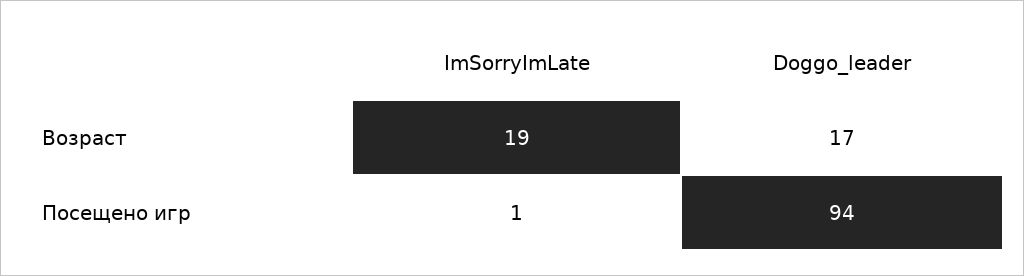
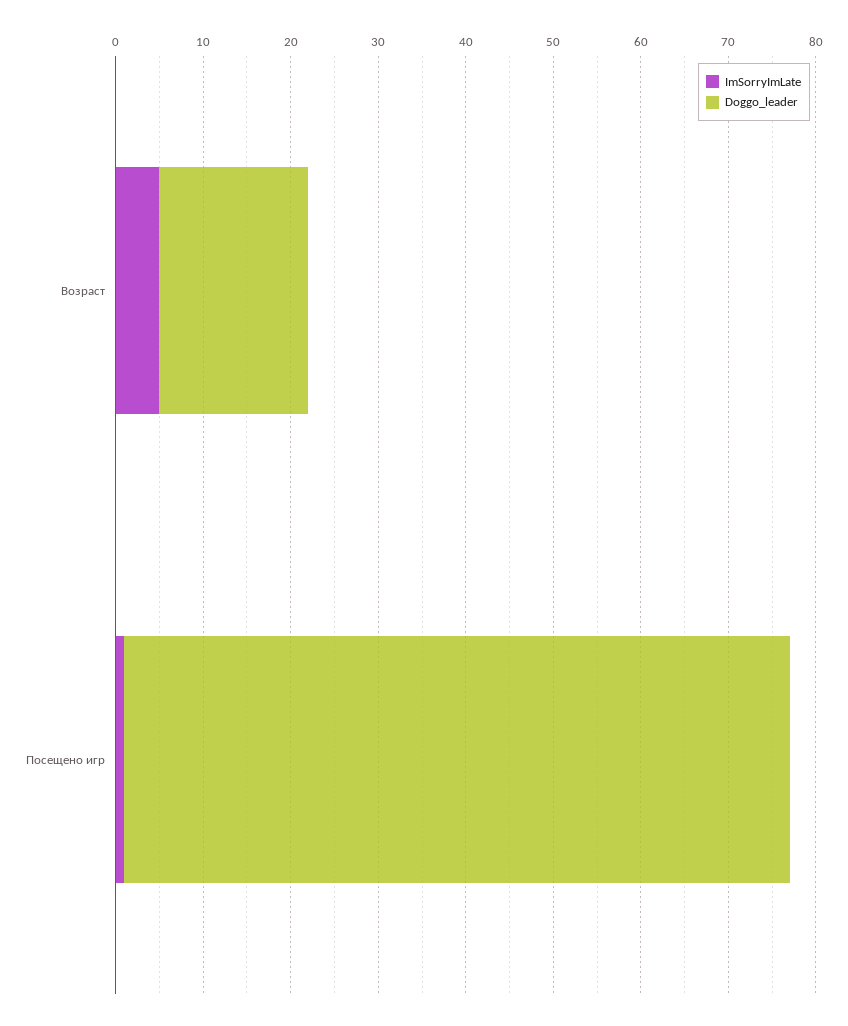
ImSorryImLate, Возраст: 19 -> 5
Doggo_leader, Посещено игр: 94 -> 76

